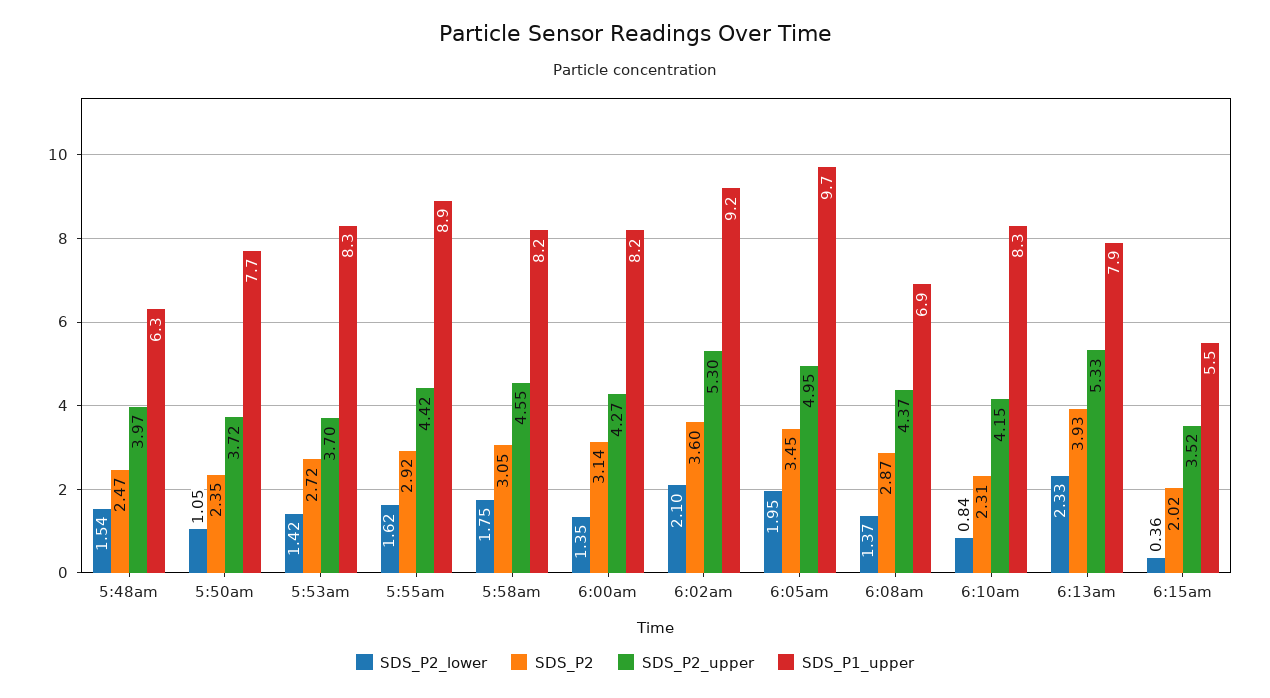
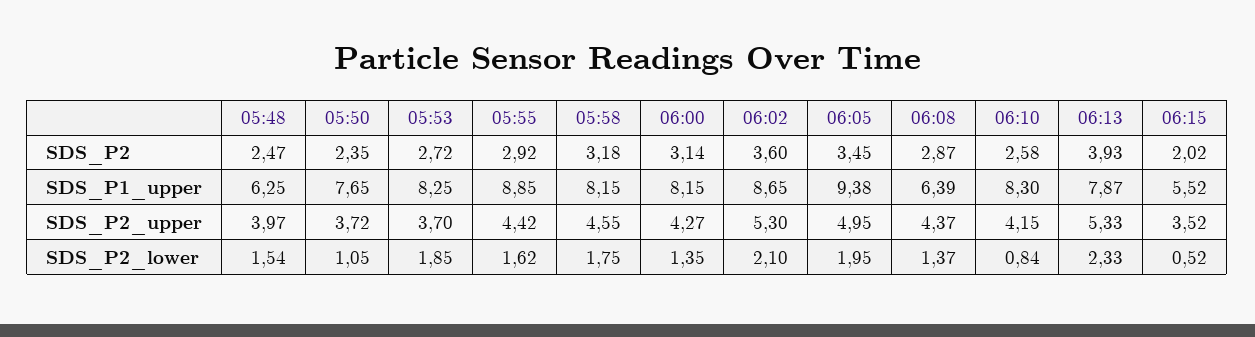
SDS_P2_lower, 5:53am: 1.42 -> 1.85
SDS_P2, 5:58am: 3.05 -> 3.18
SDS_P1_upper, 6:02am: 9.2 -> 8.65
SDS_P1_upper, 6:05am: 9.7 -> 9.38
SDS_P1_upper, 6:08am: 6.9 -> 6.39
SDS_P2, 6:10am: 2.31 -> 2.58
SDS_P2_lower, 6:15am: 0.36 -> 0.52

